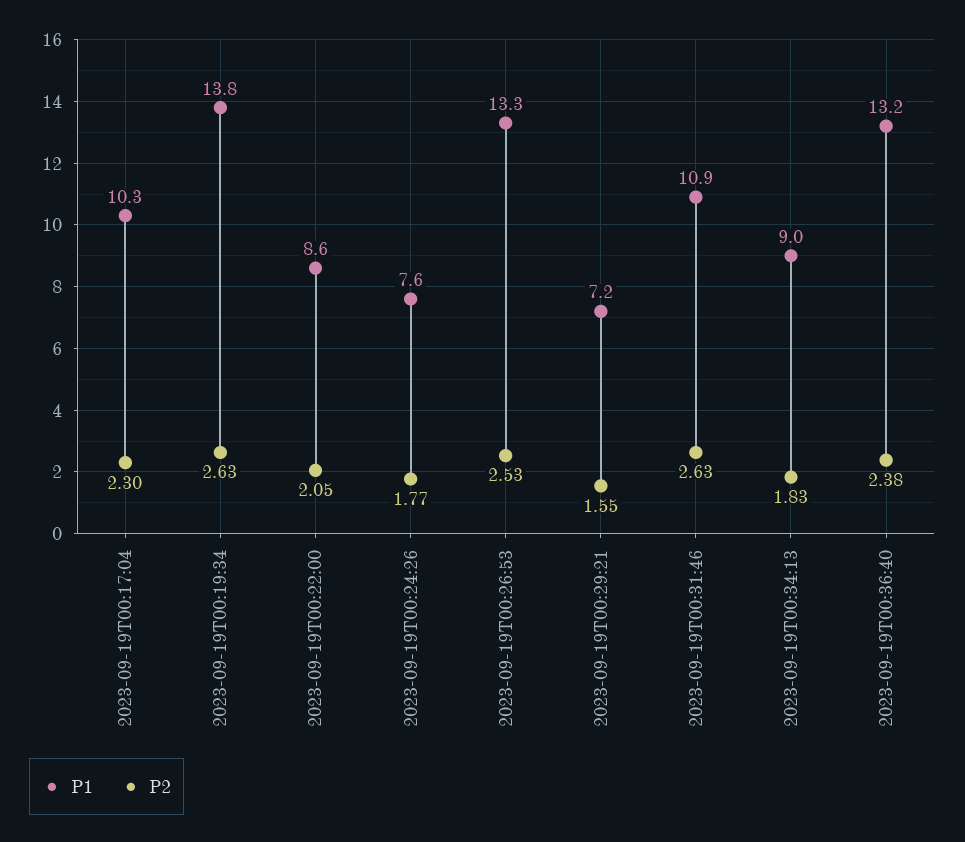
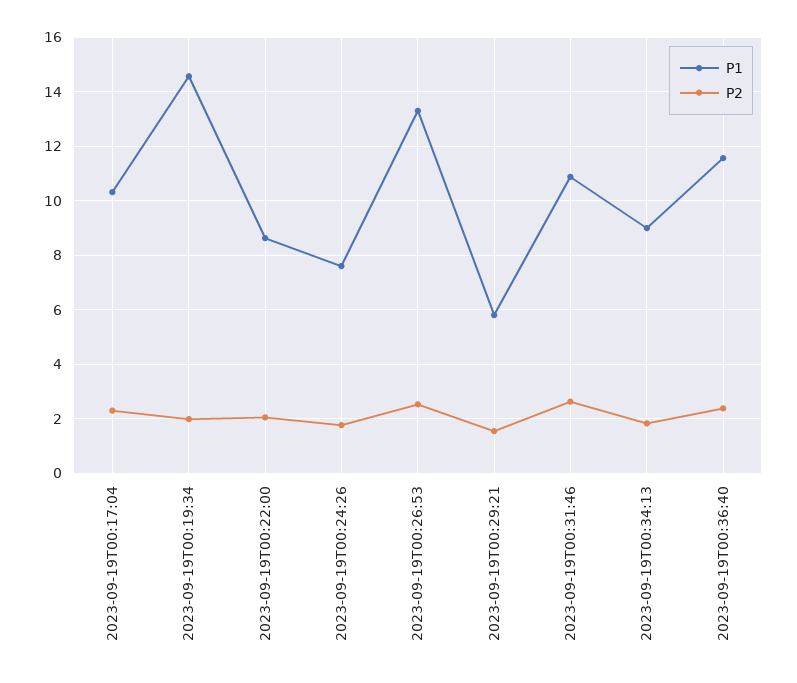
P1, 2023-09-19T00:19:34: 13.8 -> 14.5
P2, 2023-09-19T00:19:34: 2.63 -> 2
P1, 2023-09-19T00:29:21: 7.2 -> 5.75
P1, 2023-09-19T00:36:40: 13.2 -> 11.5

